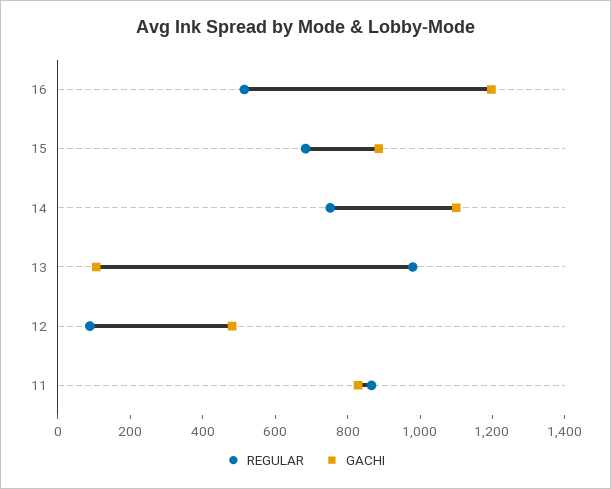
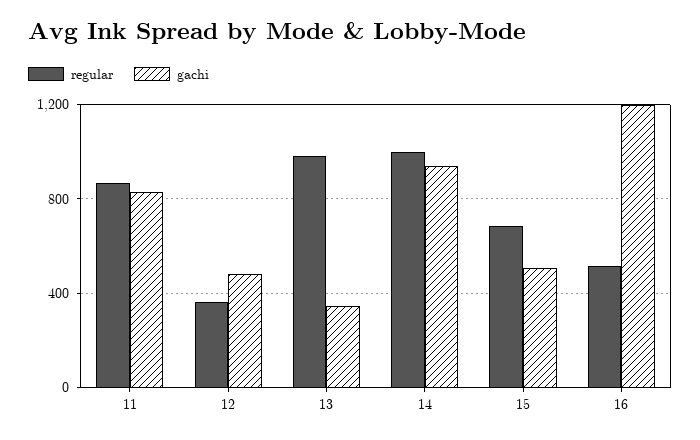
GACHI, 15: 900 -> 500
REGULAR, 14: 750 -> 1000
GACHI, 14: 1100 -> 950
GACHI, 13: 100 -> 350
REGULAR, 12: 100 -> 350

